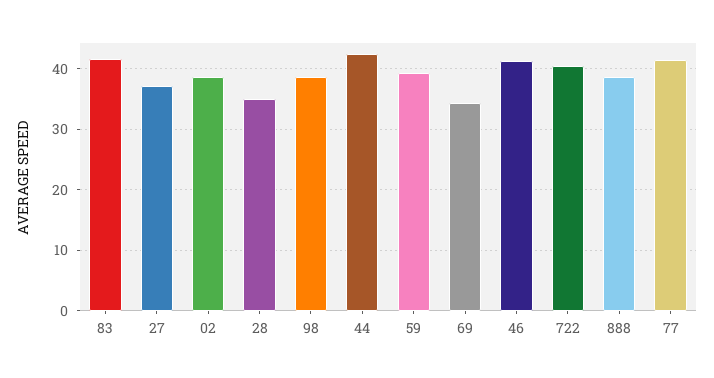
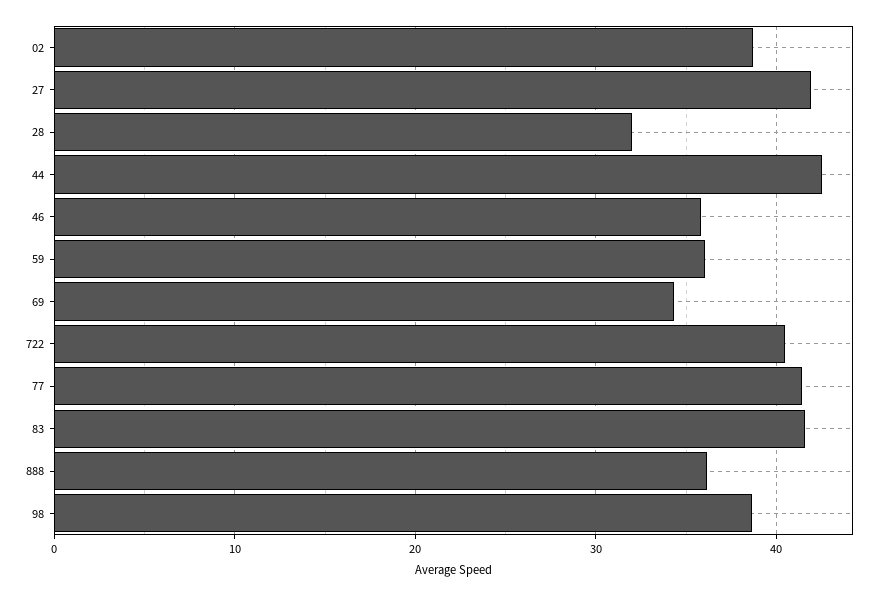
27: 37 -> 42
28: 35 -> 32
59: 39 -> 36
46: 41 -> 36
888: 39 -> 36

